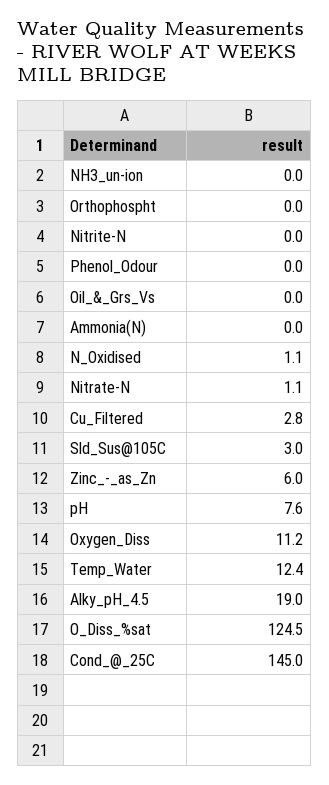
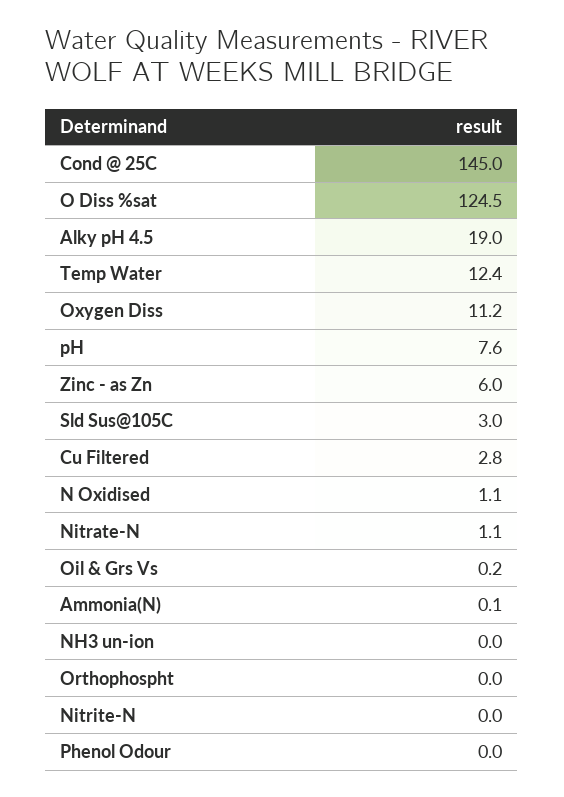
Oil_&_Grs_Vs: 0 -> 0.2
Ammonia(N): 0 -> 0.1

